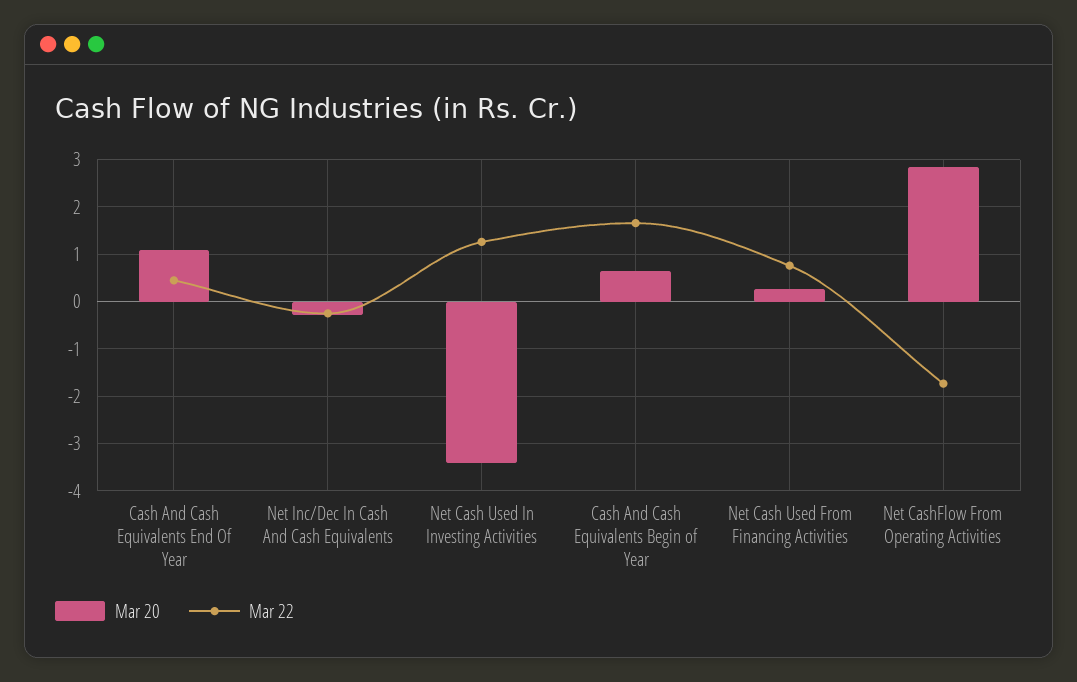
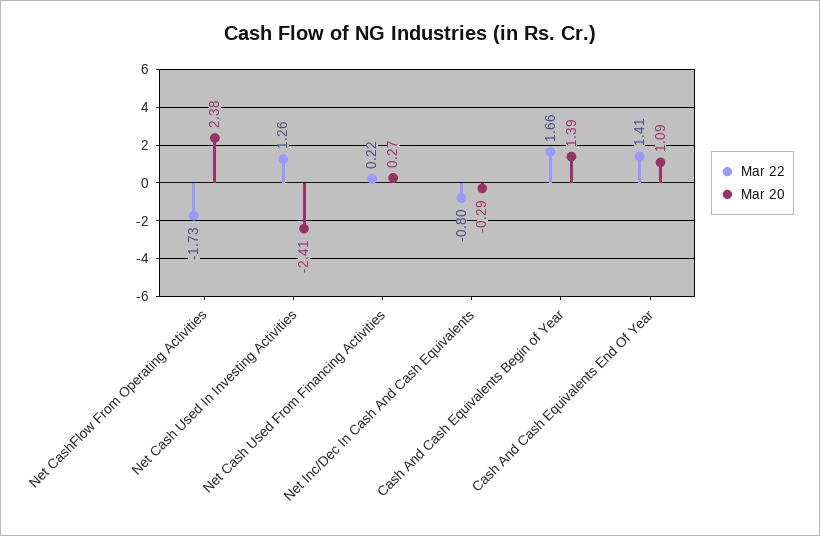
Mar 22, Cash And Cash Equivalents End Of Year: 0.4 -> 1.41
Mar 22, Net Inc/Dec In Cash And Cash Equivalents: -0.2 -> -0.8
Mar 20, Net Cash Used In Investing Activities: -3.4 -> -2.41
Mar 20, Cash And Cash Equivalents Begin of Year: 0.6 -> 1.39
Mar 22, Net Cash Used From Financing Activities: 0.8 -> 0.22
Mar 20, Net CashFlow From Operating Activities: 2.8 -> 2.38

